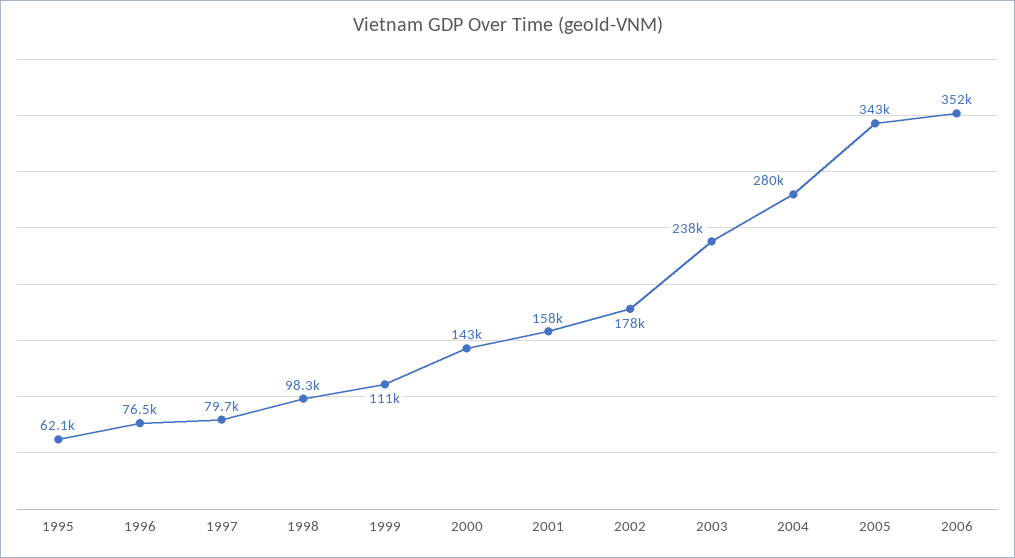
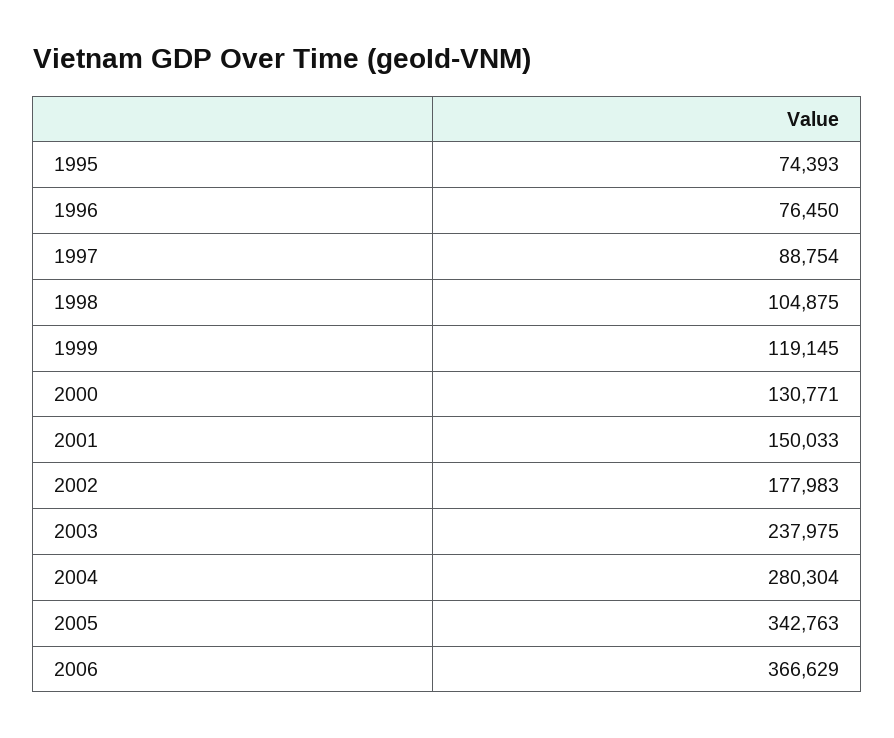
1995: 62100 -> 74393
1997: 79700 -> 88754
1998: 98300 -> 104875
1999: 111000 -> 119145
2000: 143000 -> 130771
2001: 158000 -> 150033
2006: 352000 -> 366629

